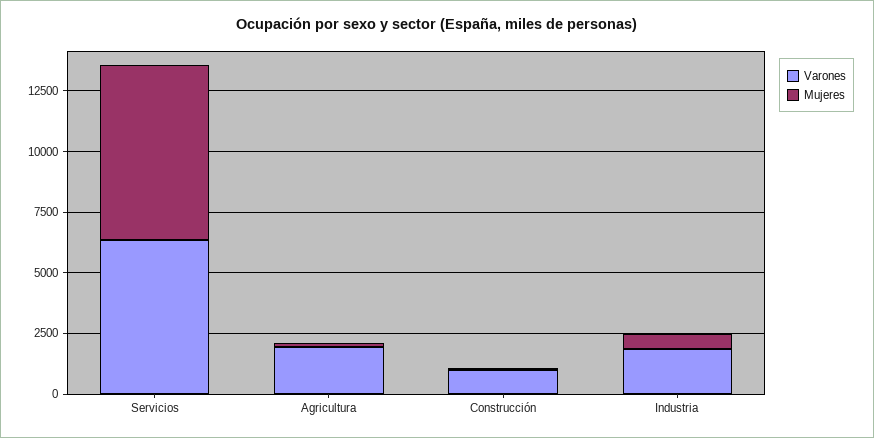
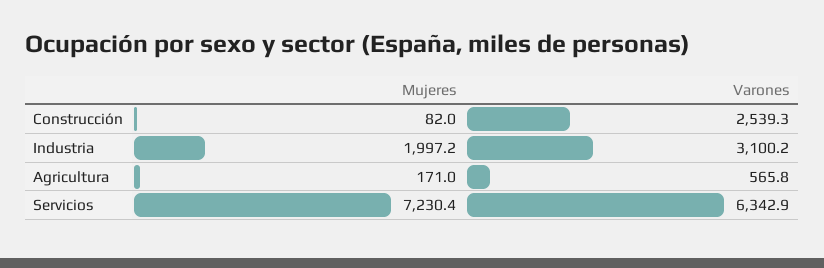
Varones, Agricultura: 2000 -> 565.8
Varones, Construcción: 1000 -> 2539.3
Varones, Industria: 2000 -> 3100.2
Mujeres, Industria: 500 -> 1997.2

